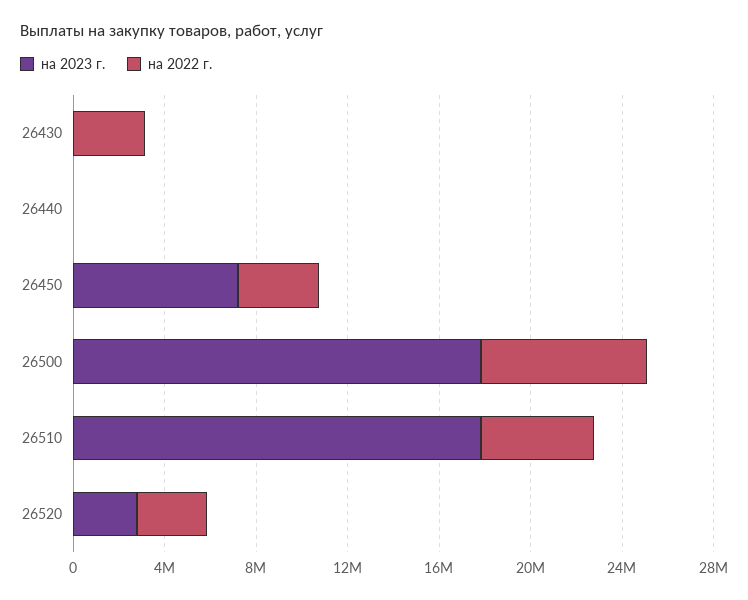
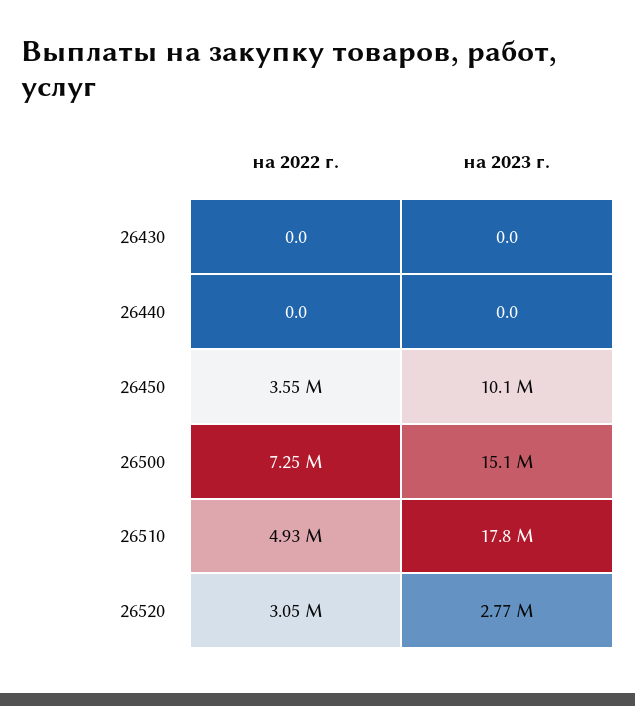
на 2022 г., 26430: 3000000 -> 0
на 2023 г., 26450: 7000000 -> 10100000
на 2023 г., 26500: 18000000 -> 15100000

